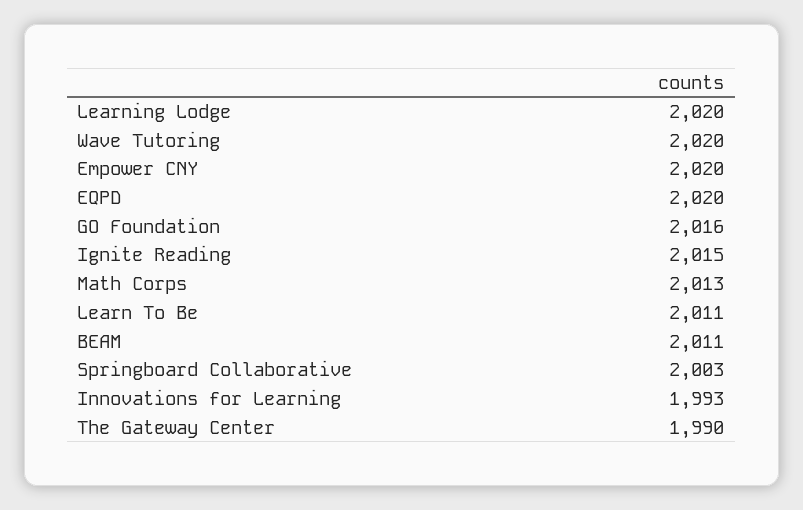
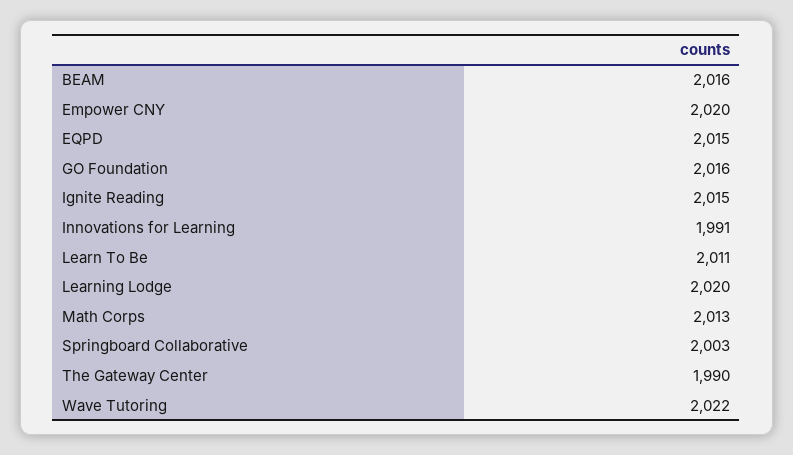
Wave Tutoring: 2020 -> 2022
EQPD: 2020 -> 2015
BEAM: 2011 -> 2016
Innovations for Learning: 1993 -> 1991

